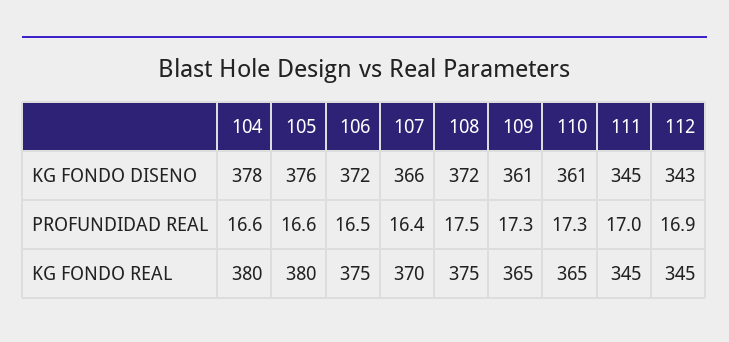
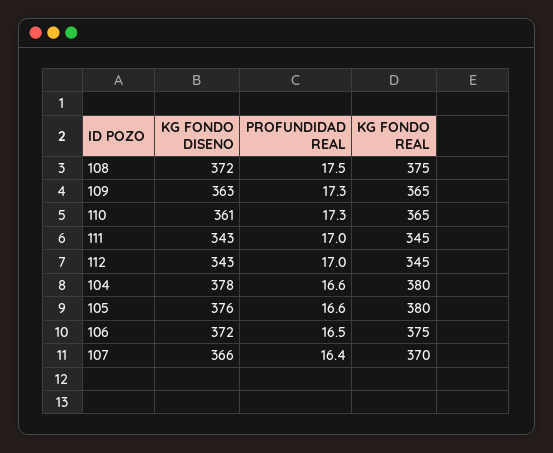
109, KG FONDO DISENO: 361 -> 363
111, KG FONDO DISENO: 345 -> 343
112, PROFUNDIDAD REAL: 16.9 -> 17

